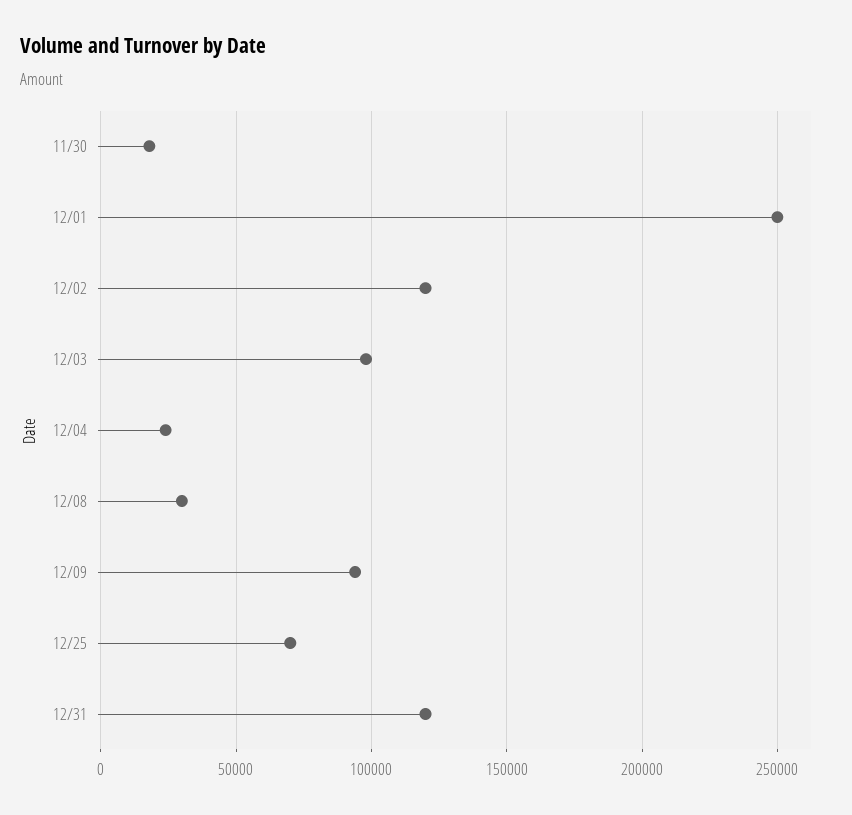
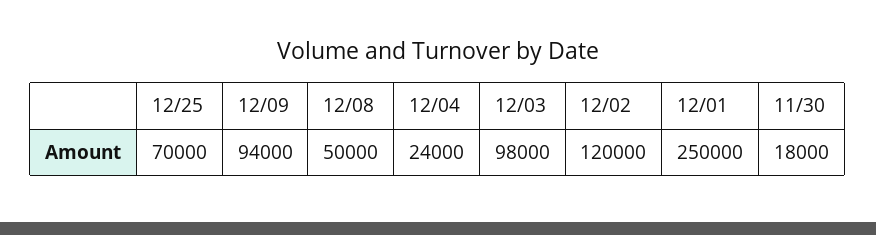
12/08: 30000 -> 50000
12/31: 120000 -> none

